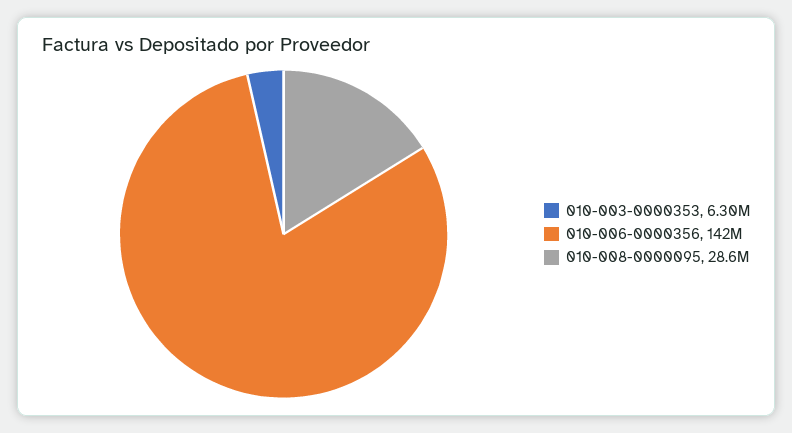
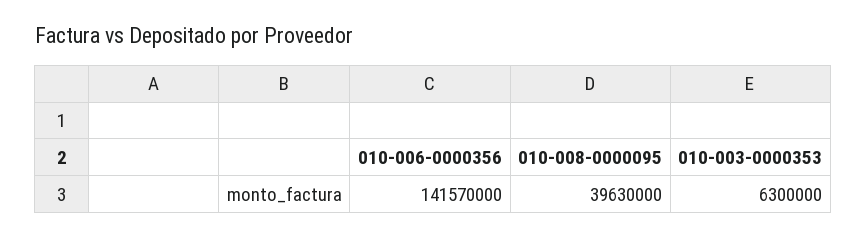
010-008-0000095: 28600000 -> 39630000

